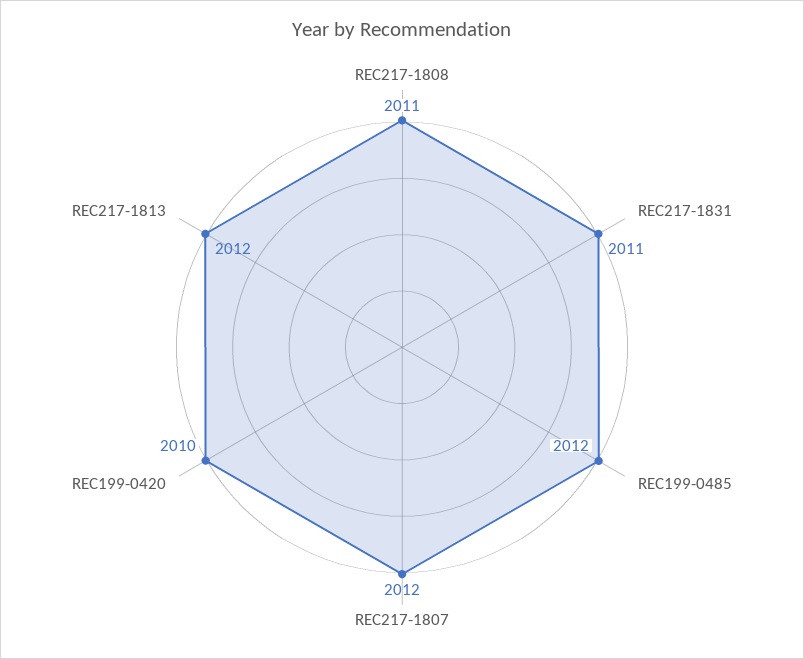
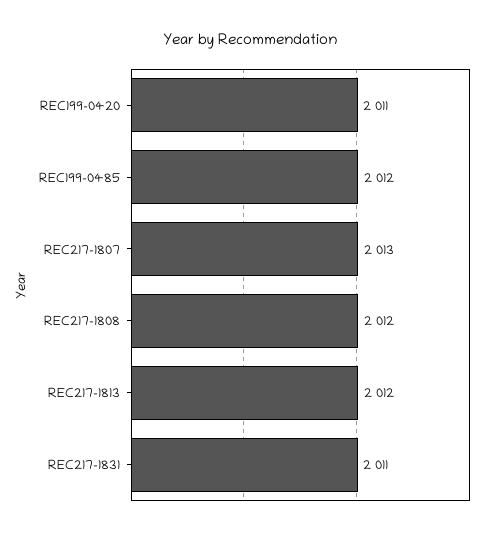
REC217-1808: 2011 -> 2012
REC217-1807: 2012 -> 2013
REC199-0420: 2010 -> 2011

